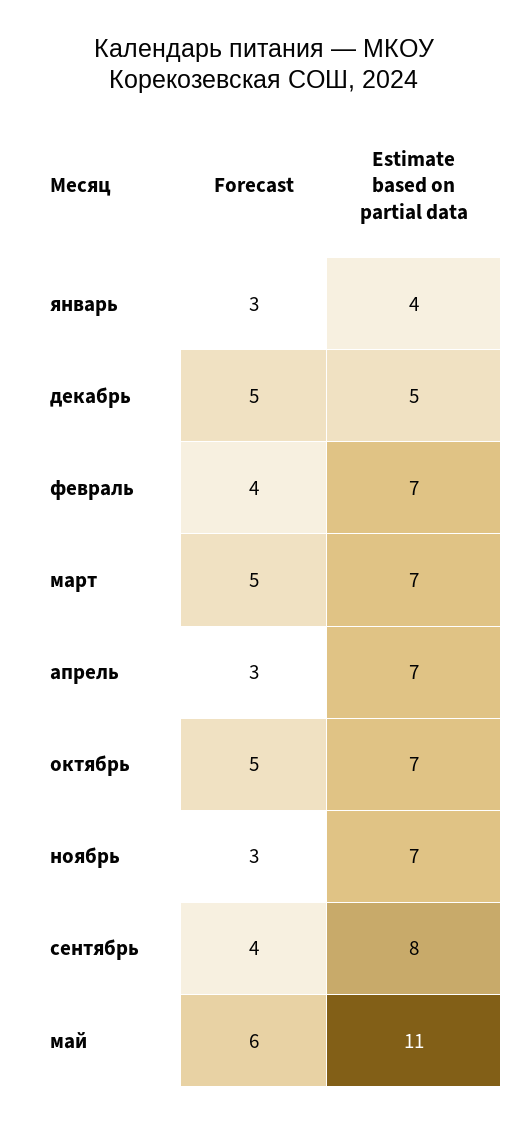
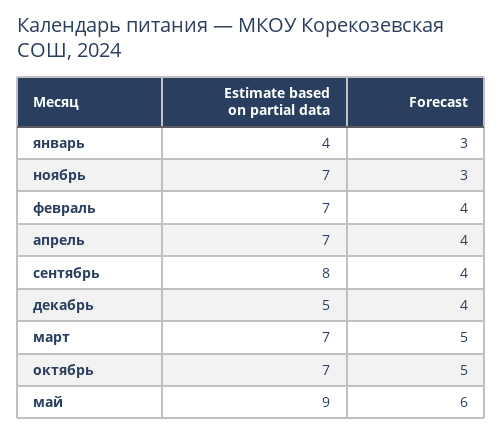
Forecast, декабрь: 5 -> 4
Forecast, апрель: 3 -> 4
Estimate based on partial data, май: 11 -> 9

